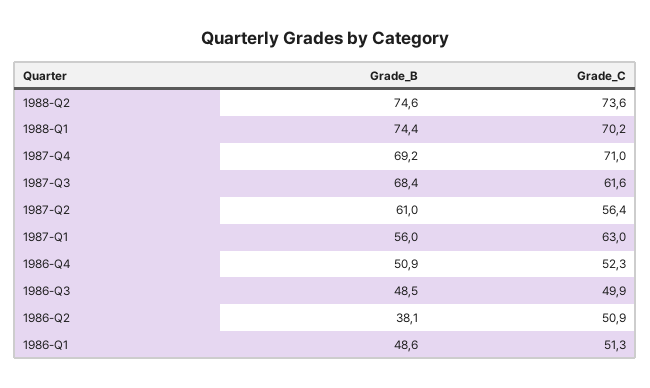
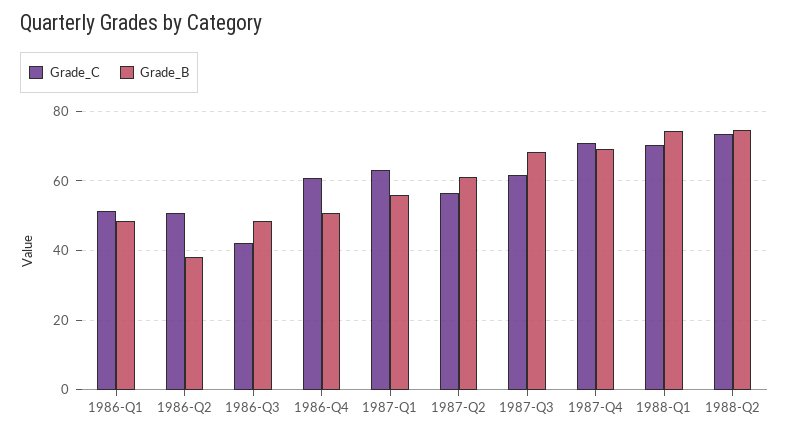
Grade_C, 1986-Q4: 52.3 -> 60
Grade_C, 1986-Q3: 49.9 -> 42

